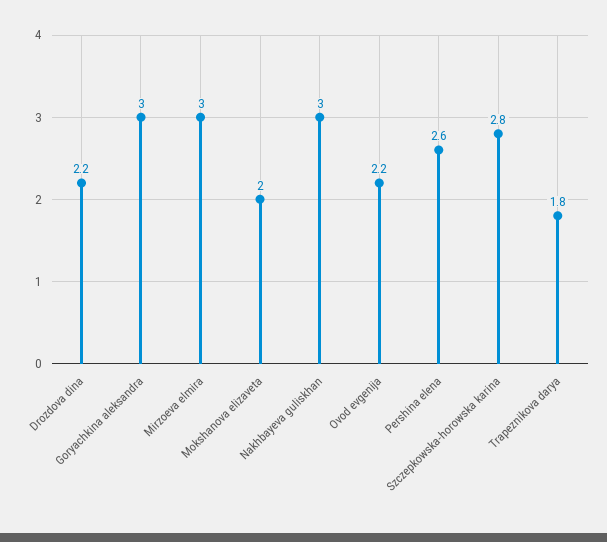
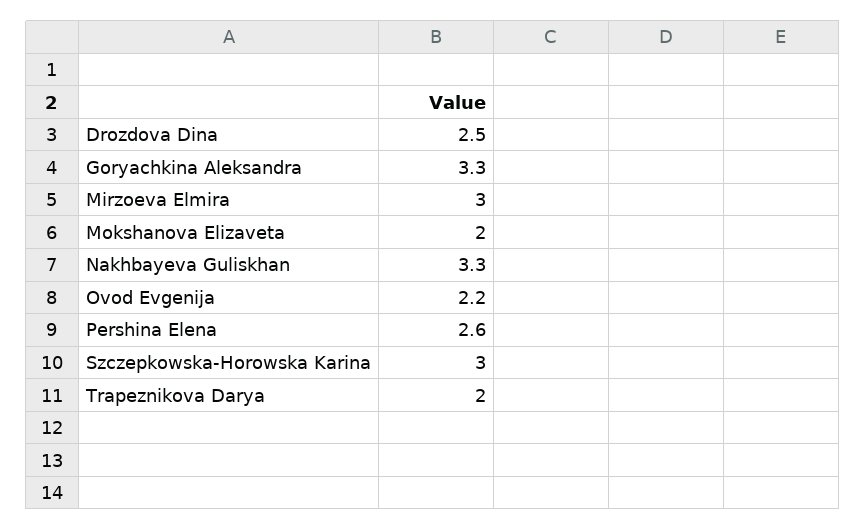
Drozdova dina: 2.2 -> 2.5
Goryachkina aleksandra: 3 -> 3.3
Nakhbayeva guliskhan: 3 -> 3.3
Szczepkowska-horowska karina: 2.8 -> 3
Trapeznikova darya: 1.8 -> 2

